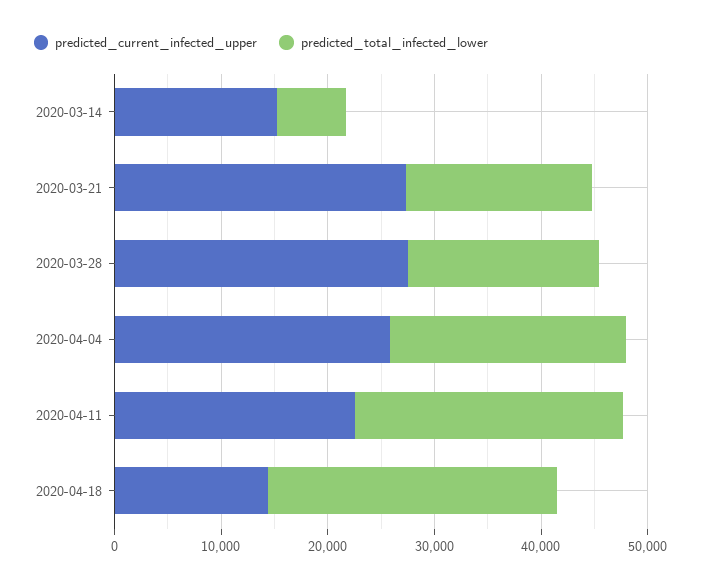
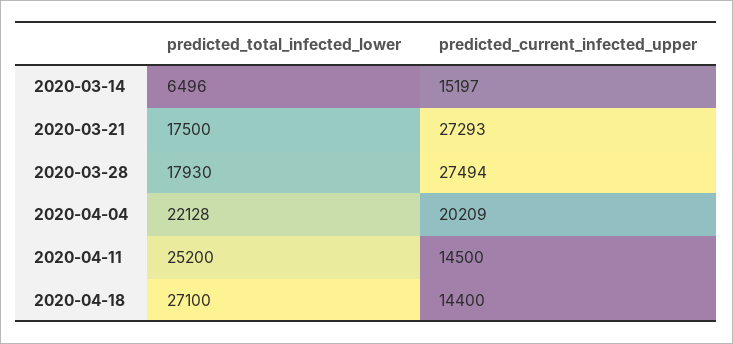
predicted_current_infected_upper, 2020-04-04: 26000 -> 20209
predicted_current_infected_upper, 2020-04-11: 22000 -> 14500

